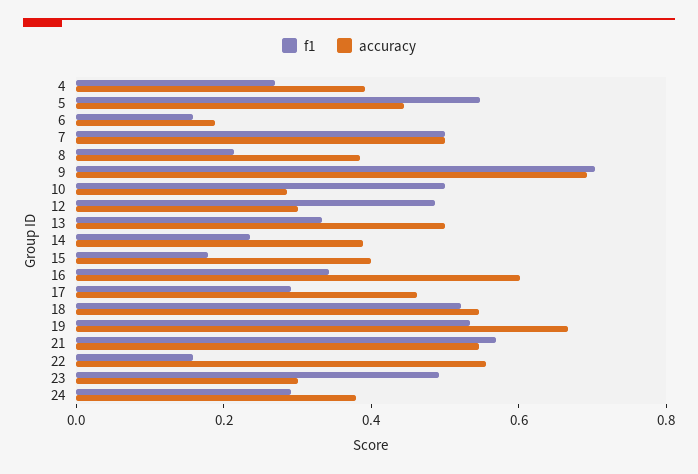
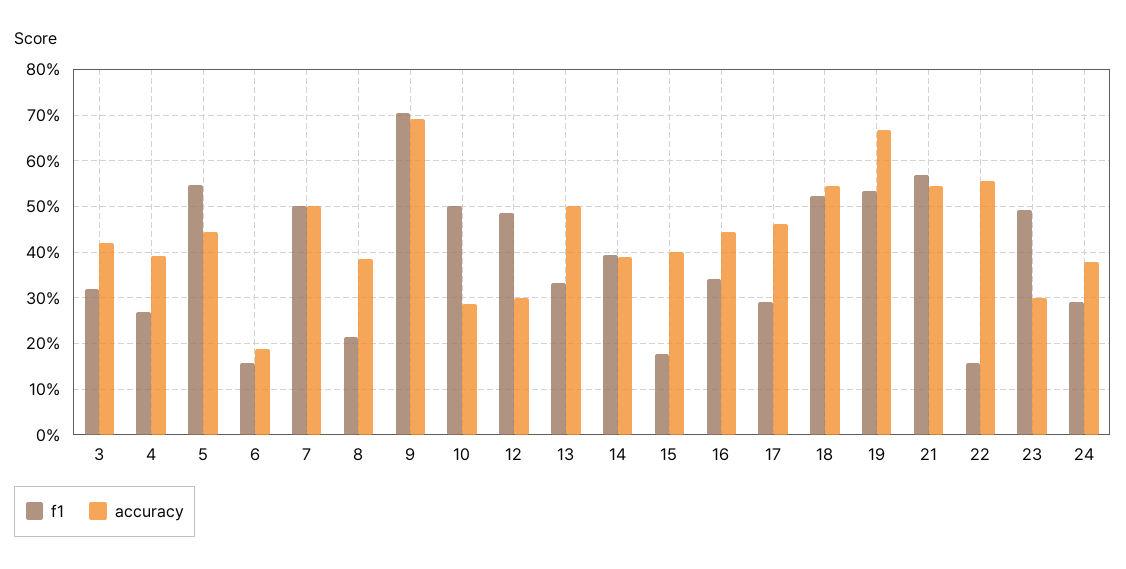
f1, 14: 0.25 -> 0.4
accuracy, 16: 0.6 -> 0.44
f1, 3: none -> 0.32
accuracy, 3: none -> 0.42

